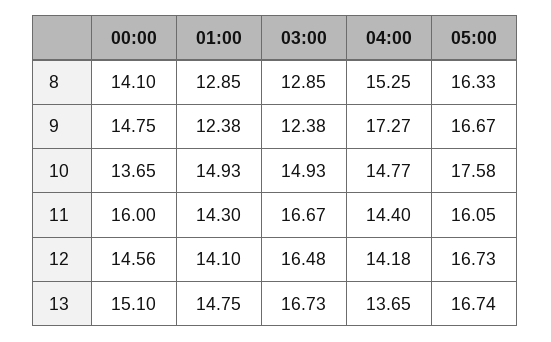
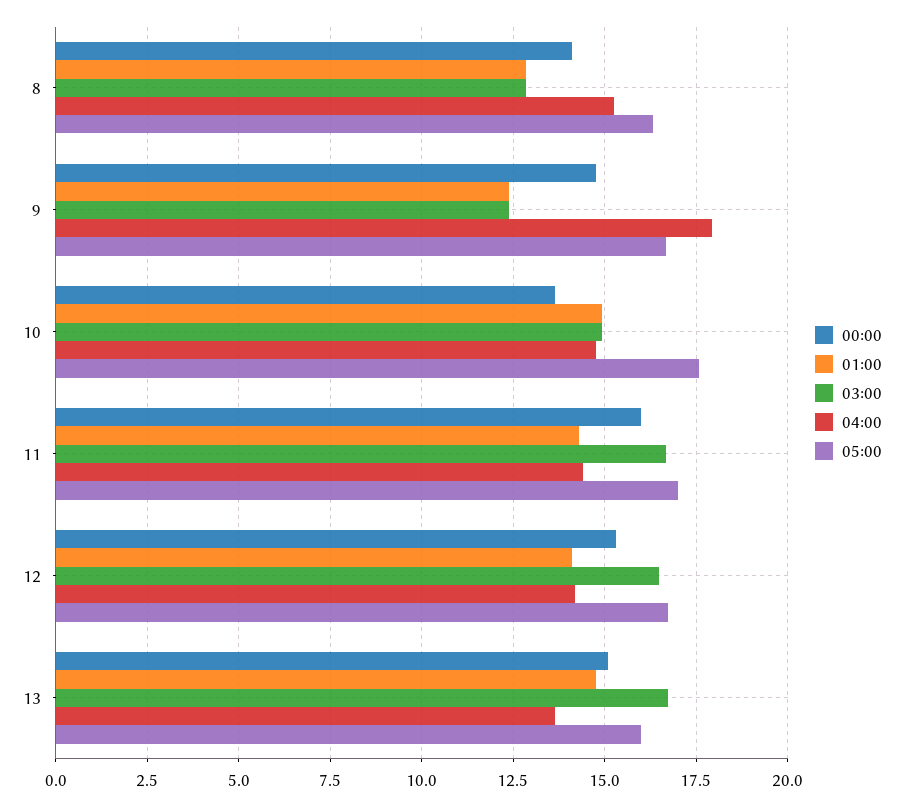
04:00, 9: 17.27 -> 18
05:00, 11: 16.05 -> 17
00:00, 12: 14.56 -> 15.25
05:00, 13: 16.74 -> 16

